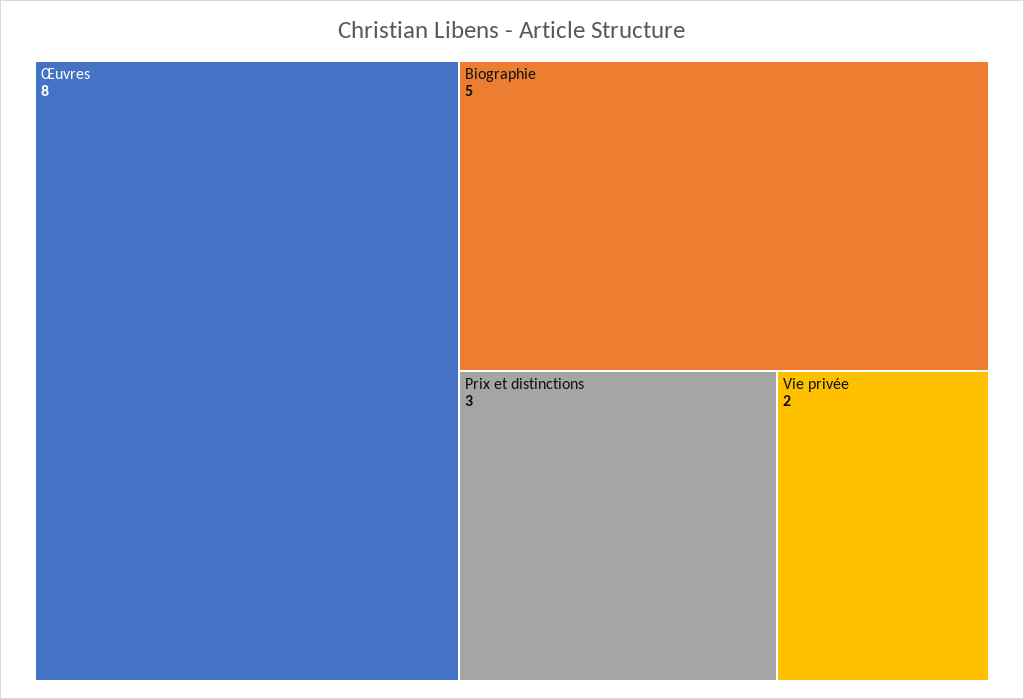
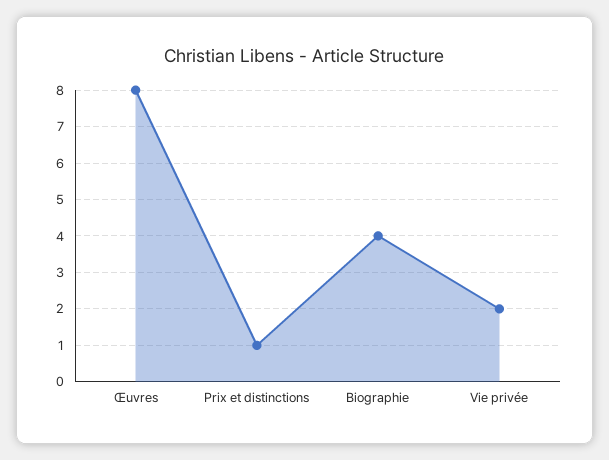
Biographie: 5 -> 4
Prix et distinctions: 3 -> 1

